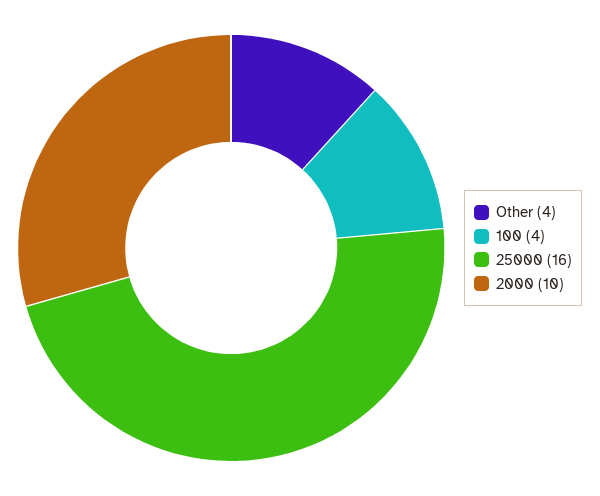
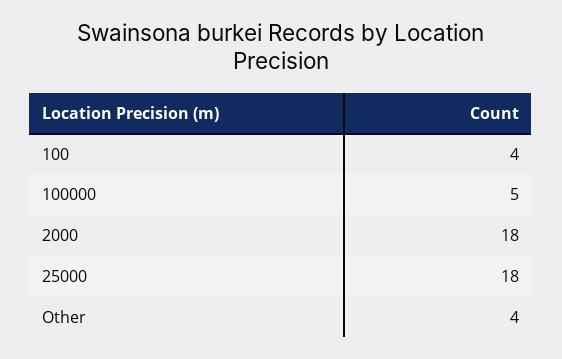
25000: 16 -> 18
2000: 10 -> 18
100000: none -> 5

